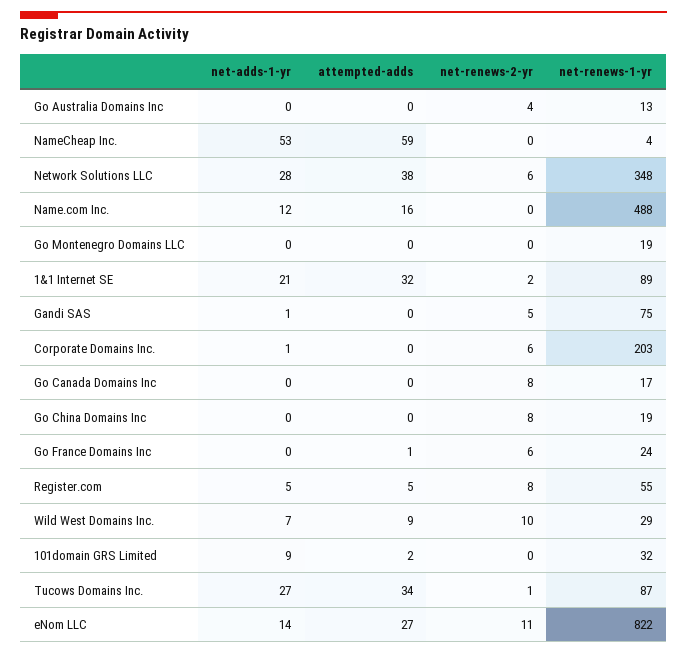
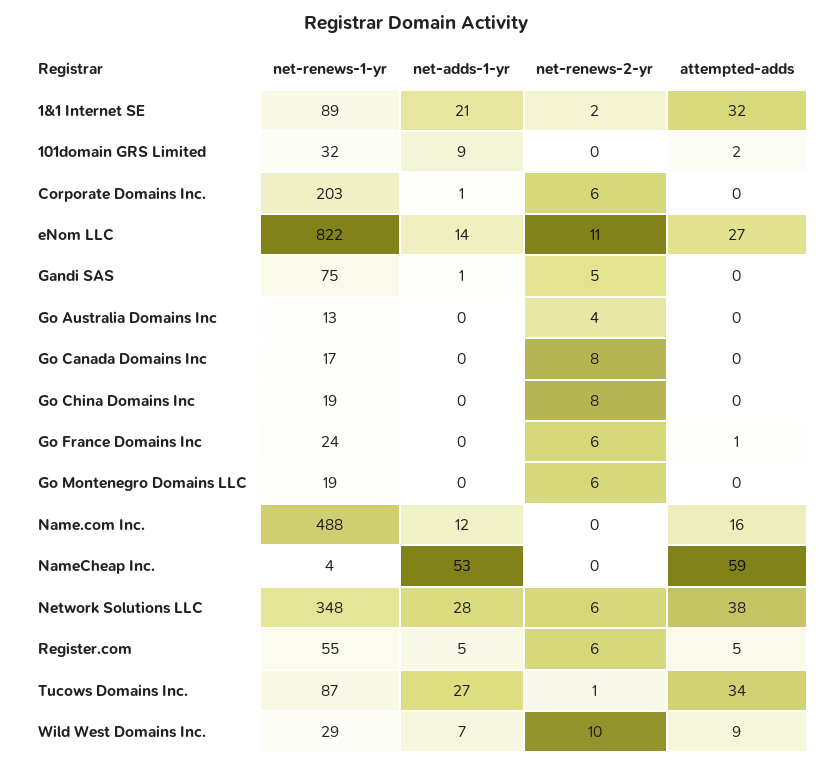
net-renews-2-yr, Go Montenegro Domains LLC: 0 -> 6
net-renews-2-yr, Register.com: 8 -> 6

